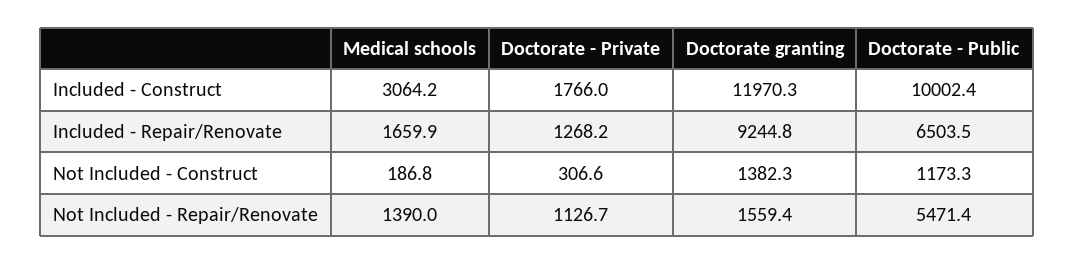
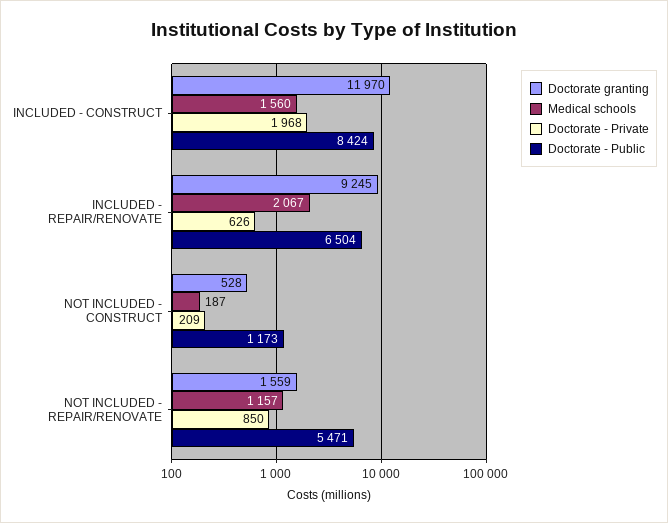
Medical schools, Included - Construct: 3064.2 -> 1560
Doctorate - Private, Included - Construct: 1766 -> 1968
Doctorate - Public, Included - Construct: 10002.4 -> 8424
Medical schools, Included - Repair/Renovate: 1659.9 -> 2067
Doctorate - Private, Included - Repair/Renovate: 1268.2 -> 626
Doctorate - Private, Not Included - Construct: 306.6 -> 209
Doctorate granting, Not Included - Construct: 1382.3 -> 528
Medical schools, Not Included - Repair/Renovate: 1390 -> 1157
Doctorate - Private, Not Included - Repair/Renovate: 1126.7 -> 850

